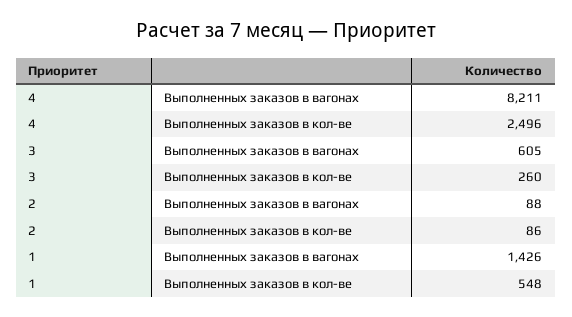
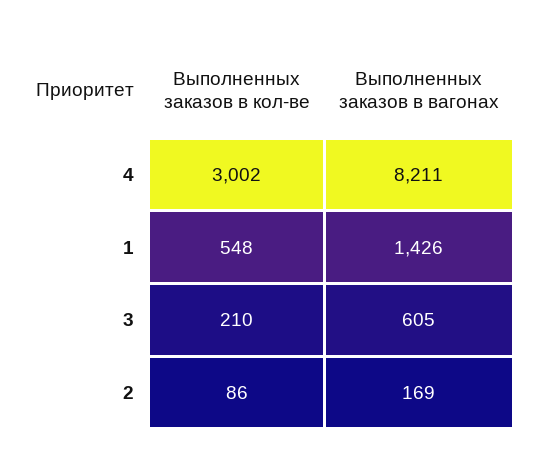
4, Выполненных заказов в кол-ве: 2496 -> 3002
3, Выполненных заказов в кол-ве: 260 -> 210
2, Выполненных заказов в вагонах: 88 -> 169

